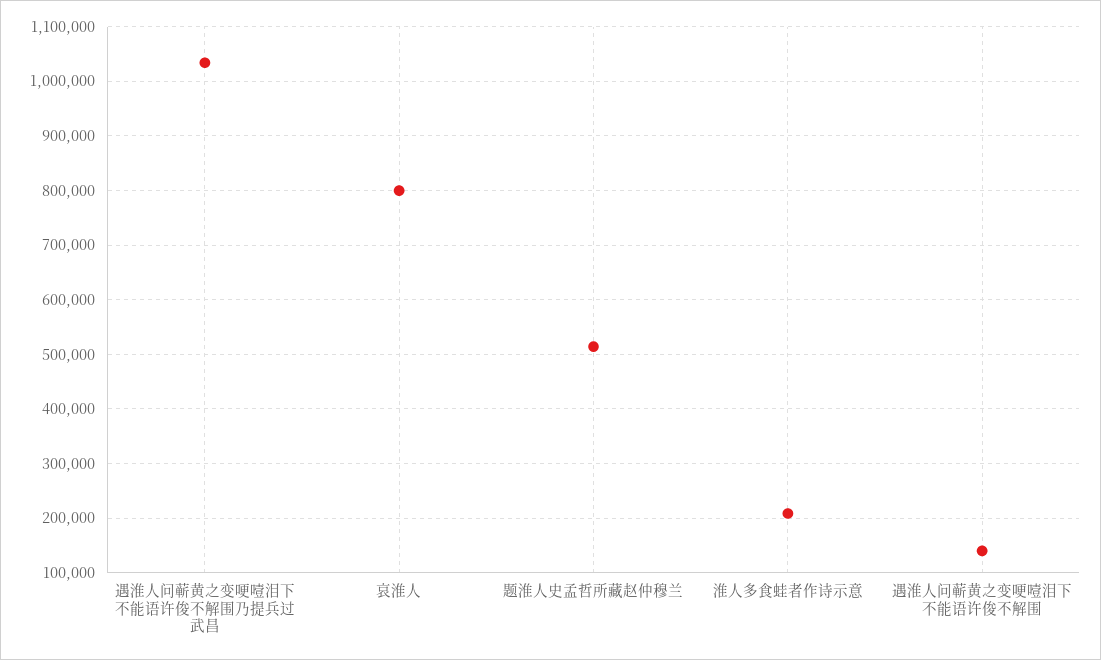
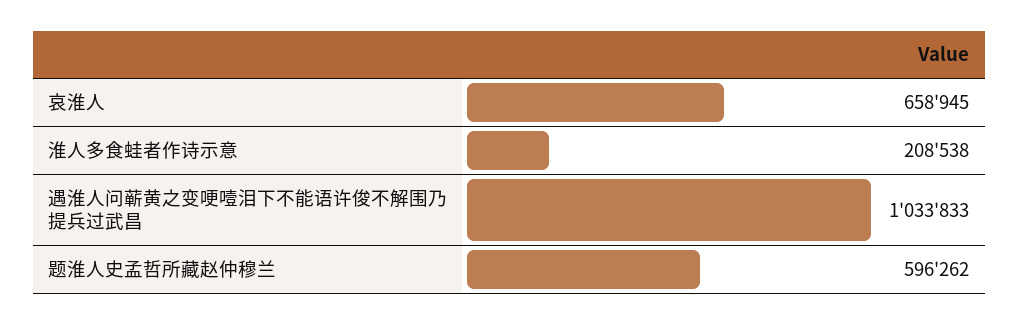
哀淮人: 800000 -> 658945
题淮人史孟哲所藏赵仲穆兰: 520000 -> 596262
遇淮人问蕲黄之变哽噎泪下不能语许俊不解围: 140000 -> none

